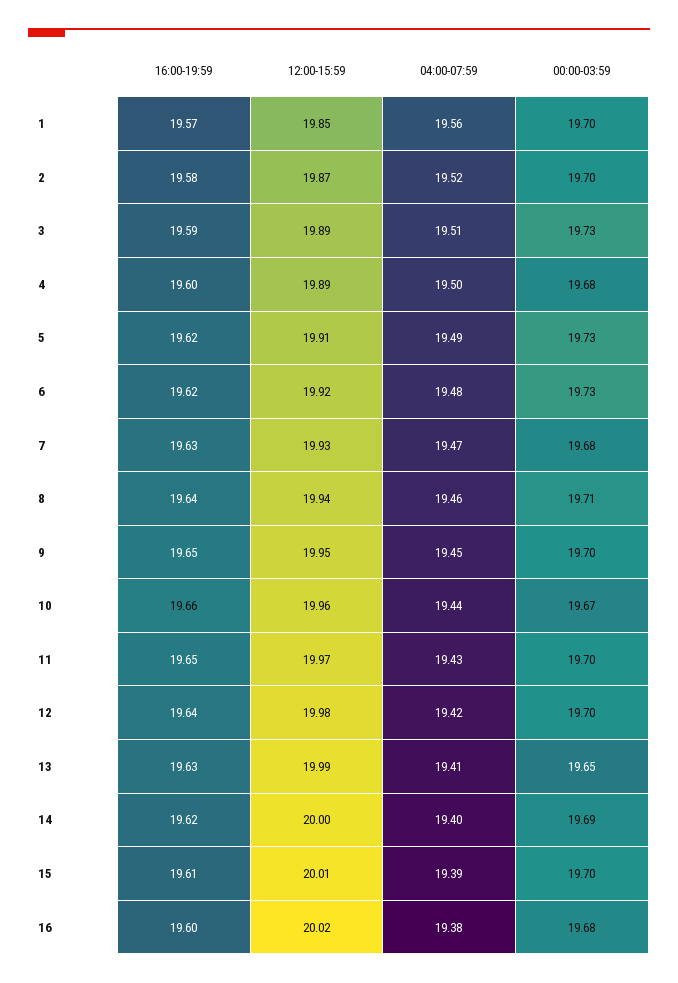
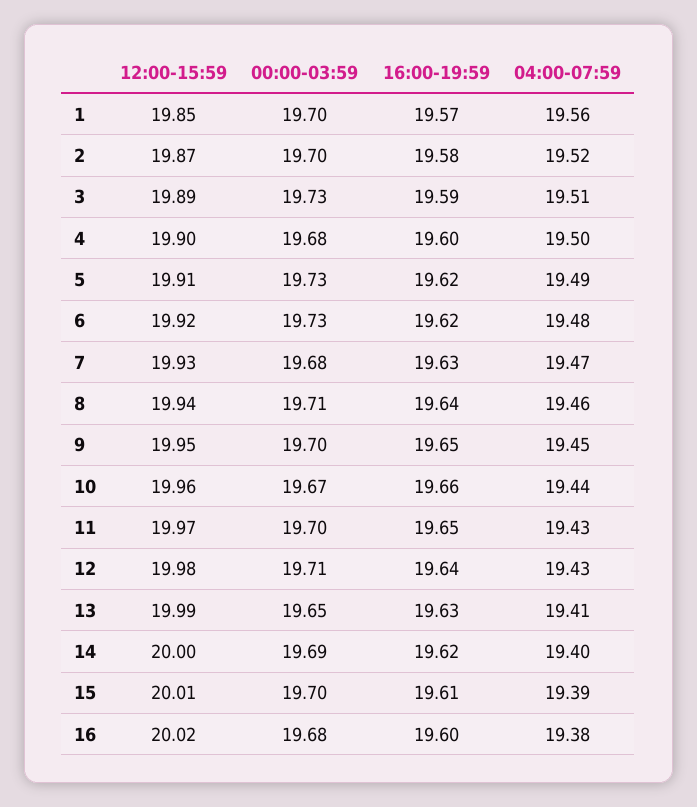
12:00-15:59, 4: 19.89 -> 19.9
04:00-07:59, 12: 19.42 -> 19.43
00:00-03:59, 12: 19.7 -> 19.71

